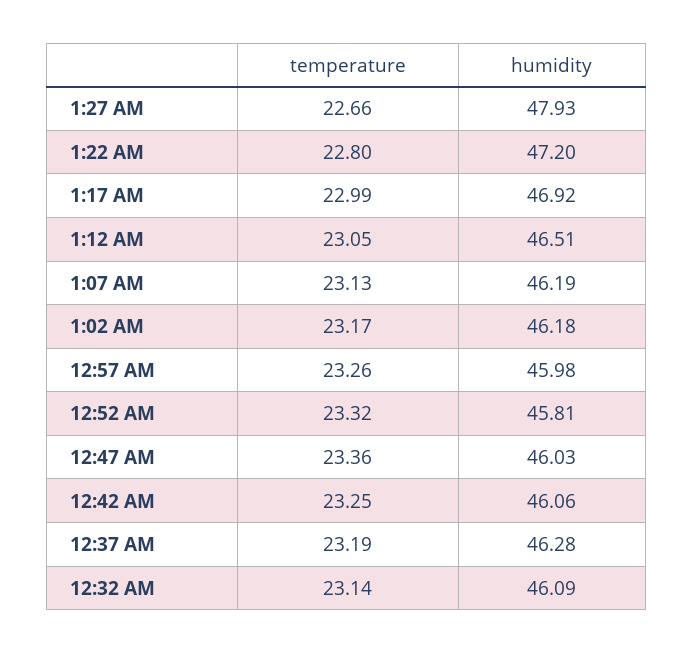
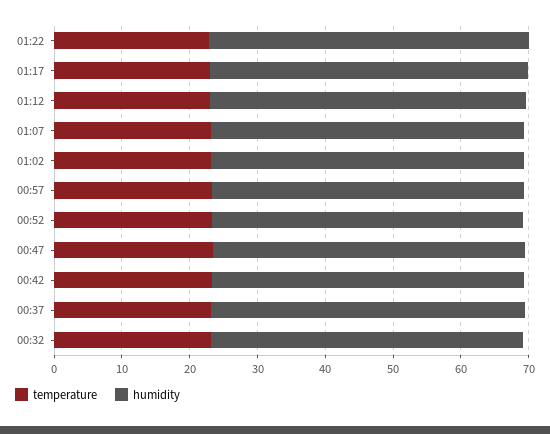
temperature, 1:27 AM: 22.66 -> none
humidity, 1:27 AM: 47.93 -> none

